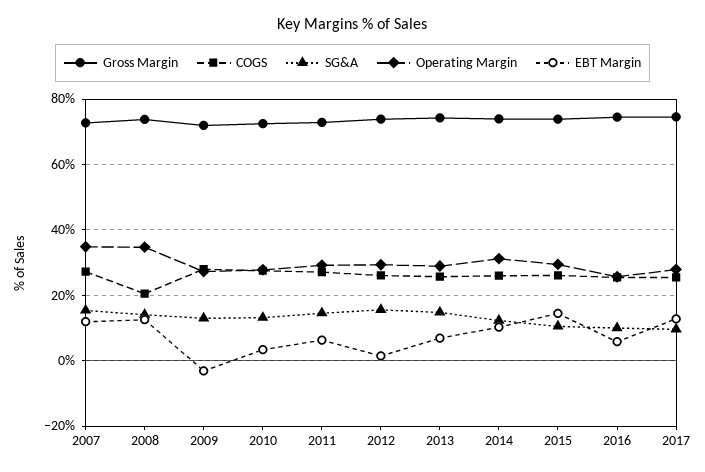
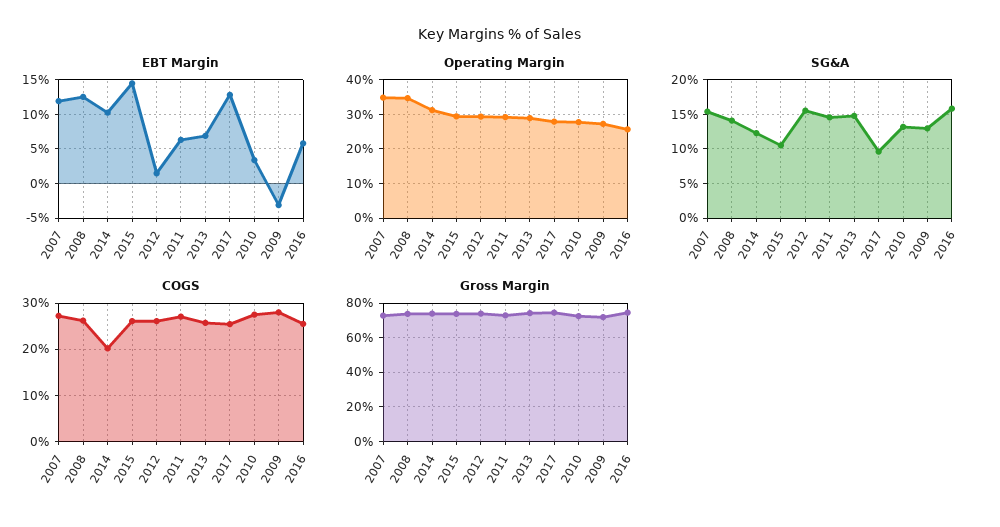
COGS, 2008: 20 -> 26
COGS, 2014: 26 -> 20
SG&A, 2016: 10 -> 16

